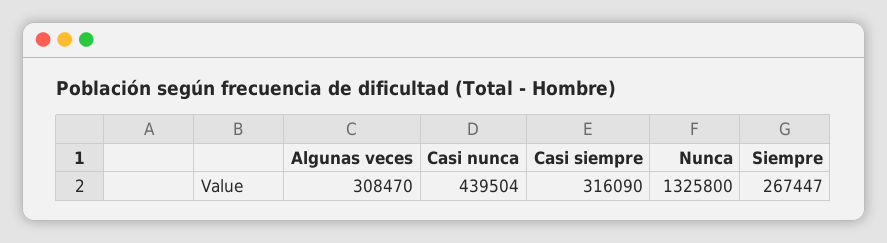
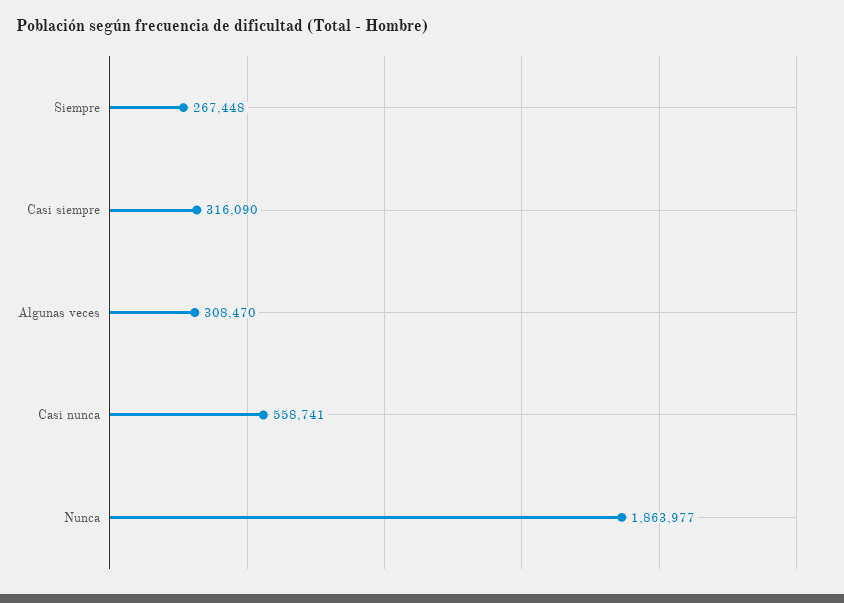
Casi nunca: 439504 -> 558741
Nunca: 1325800 -> 1863977
Siempre: 267447 -> 267448

